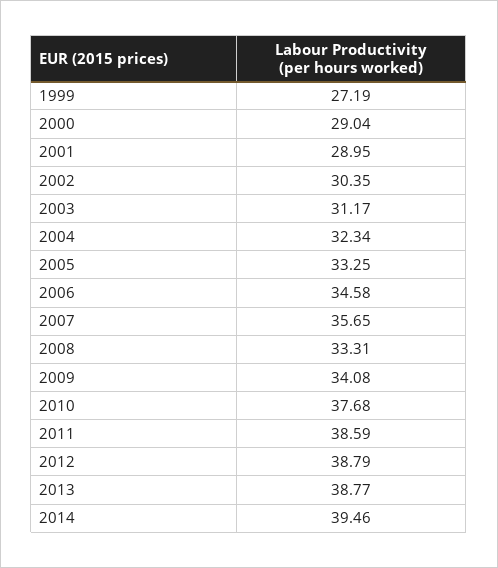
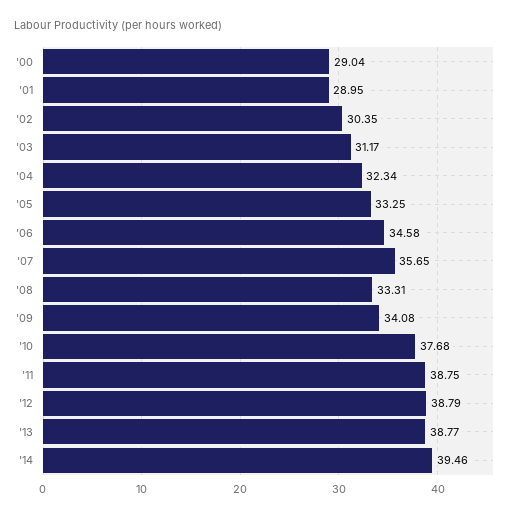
1999: 27.19 -> none
2011: 38.59 -> 38.75

